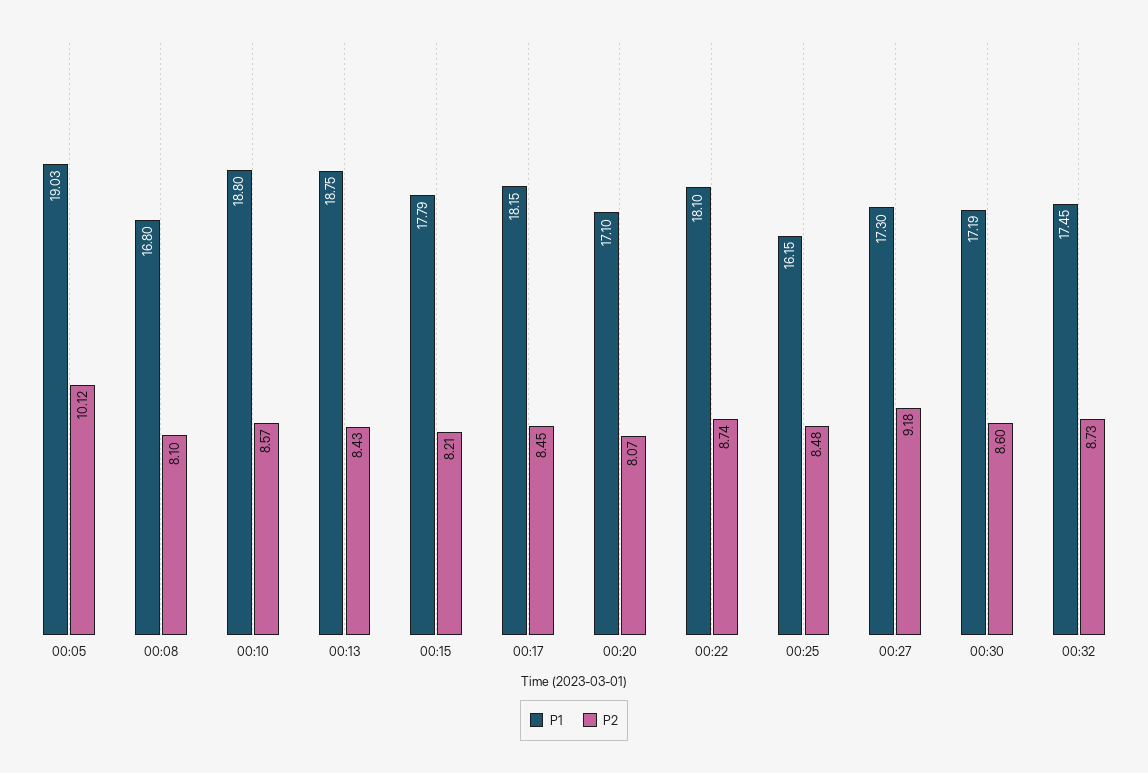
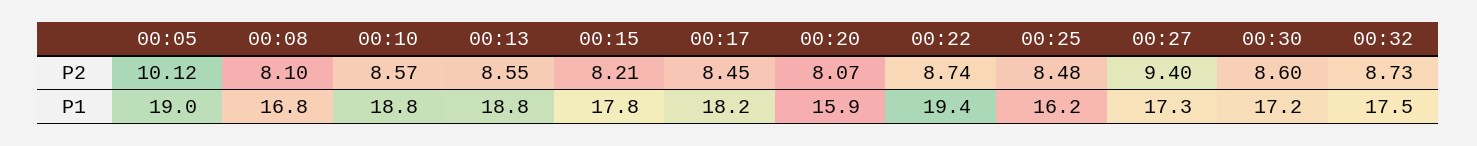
P2, 00:13: 8.43 -> 8.55
P1, 00:20: 17.1 -> 15.9
P1, 00:22: 18.1 -> 19.4
P2, 00:27: 9.18 -> 9.4

